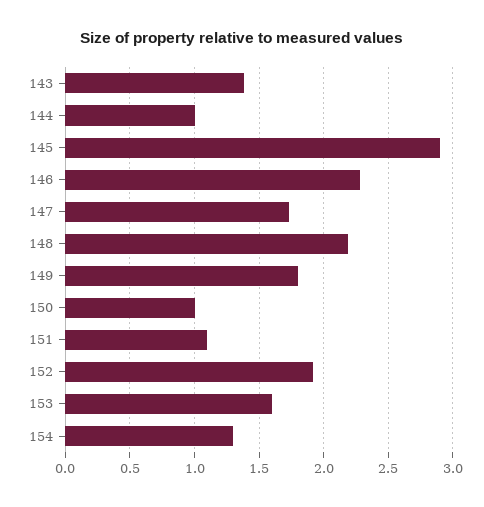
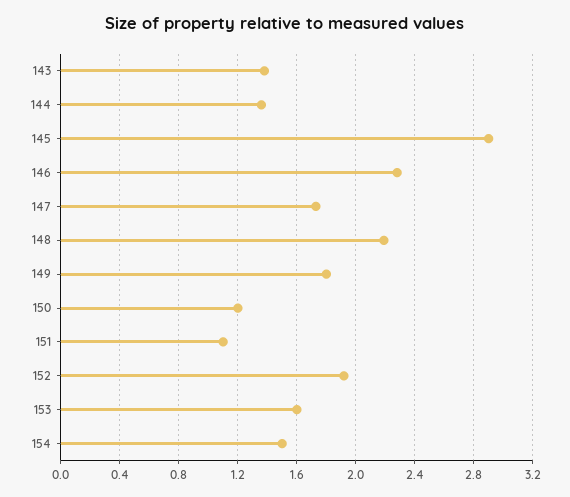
144: 1 -> 1.35
150: 1 -> 1.2
154: 1.3 -> 1.5

